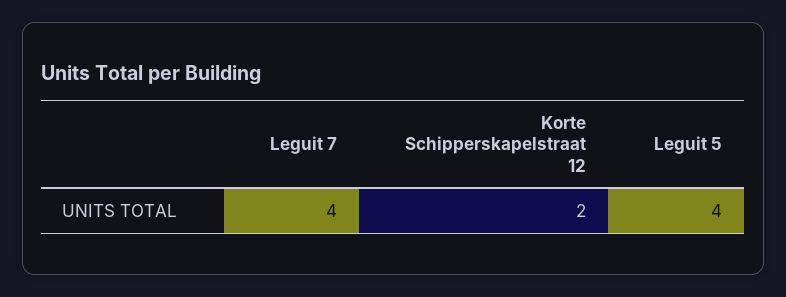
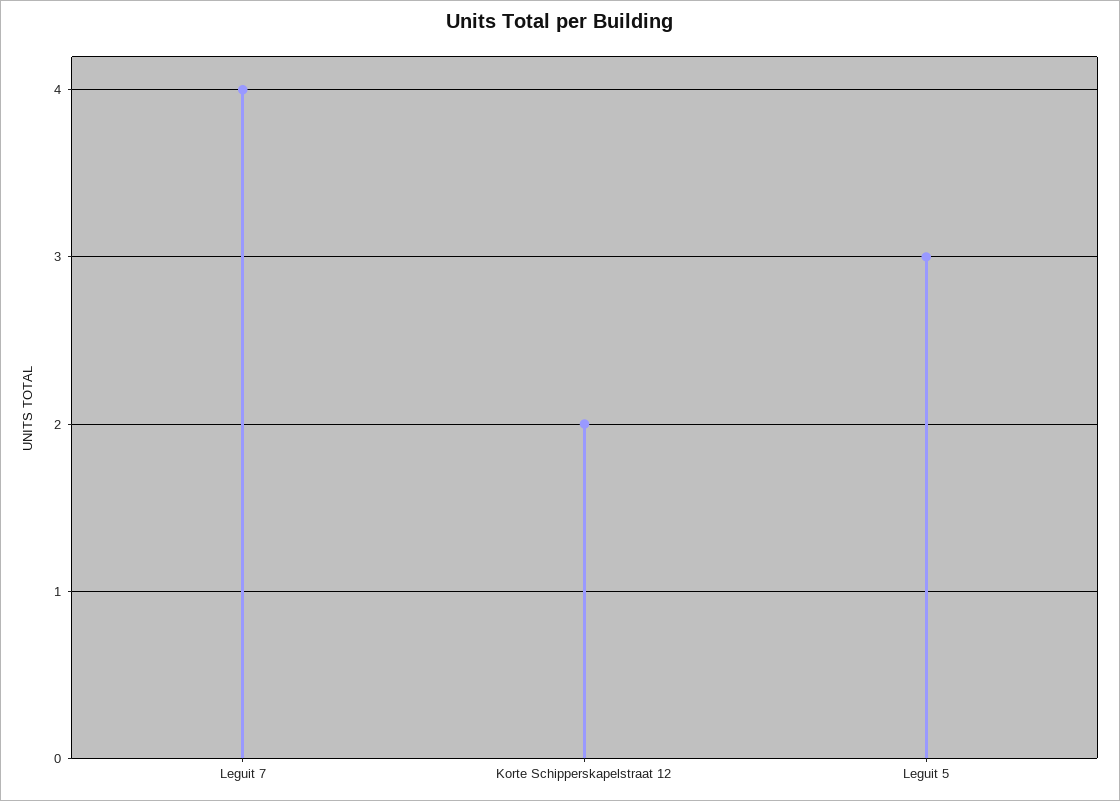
Leguit 5: 4 -> 3

